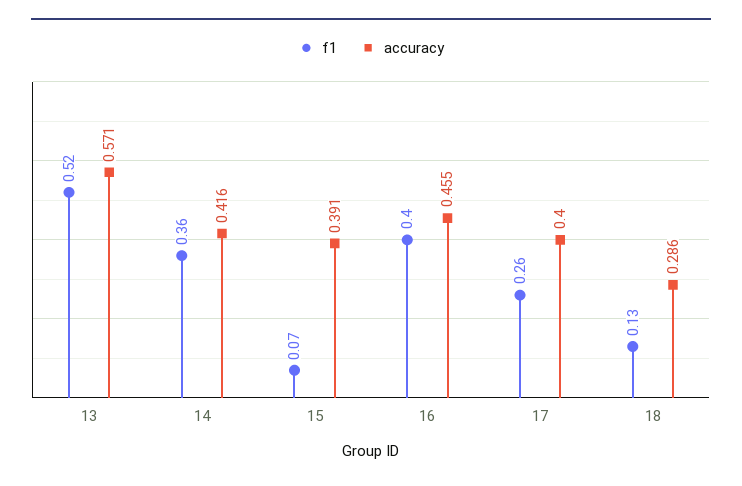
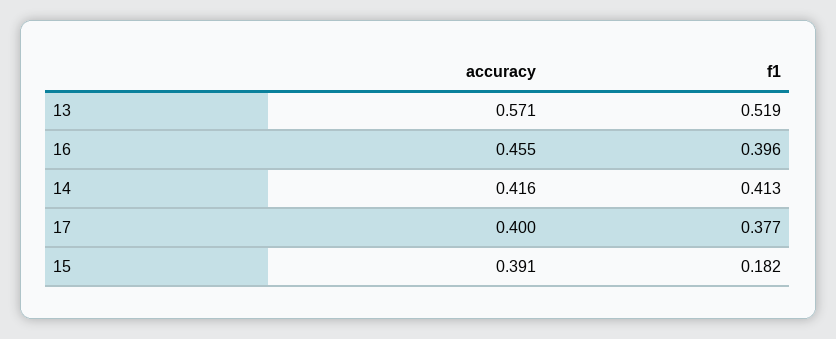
f1, 14: 0.36 -> 0.413
f1, 15: 0.07 -> 0.182
f1, 17: 0.26 -> 0.377
f1, 18: 0.13 -> none
accuracy, 18: 0.286 -> none

